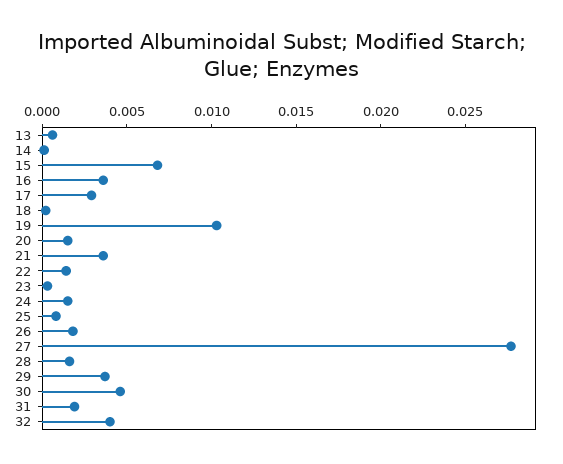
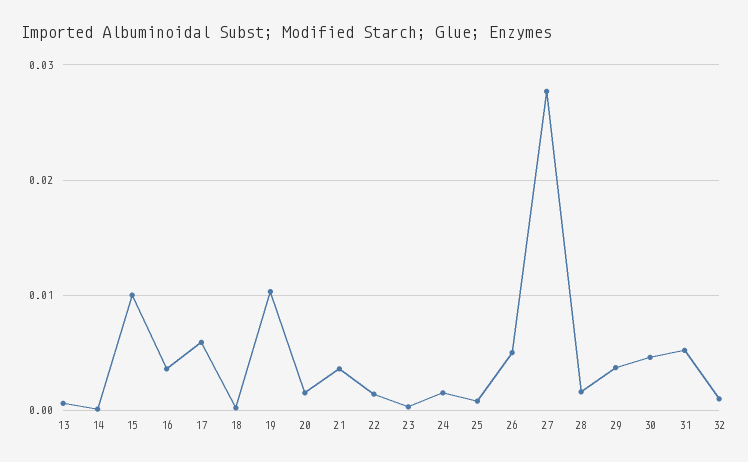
15: 0.007 -> 0.01
17: 0.003 -> 0.006
26: 0.002 -> 0.005
31: 0.002 -> 0.005
32: 0.004 -> 0.001

